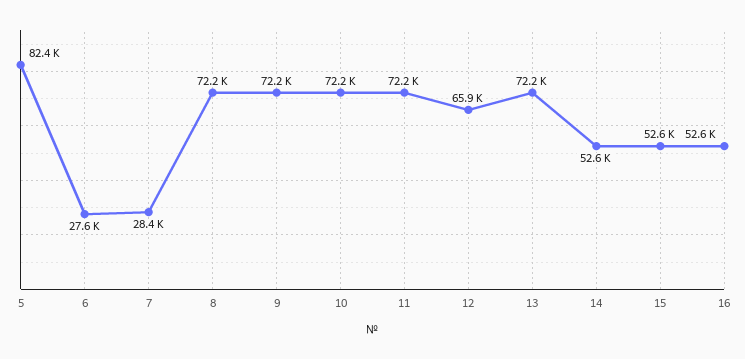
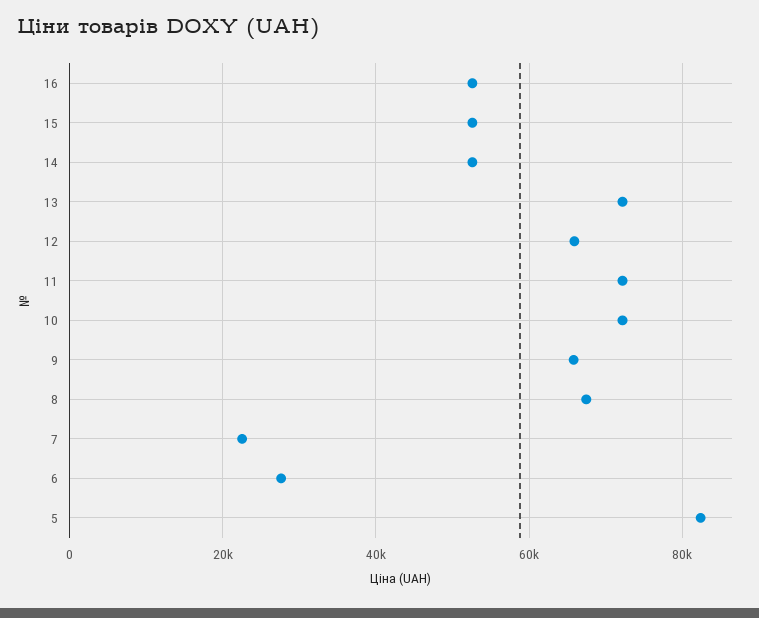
7: 28400 -> 22000
8: 72200 -> 68000
9: 72200 -> 66000

